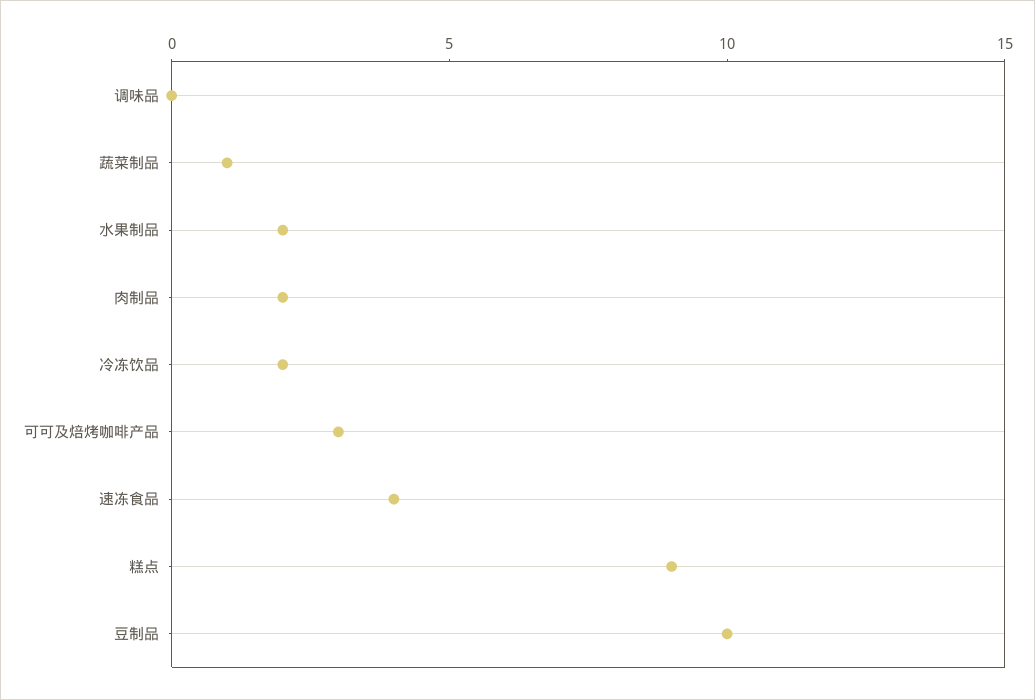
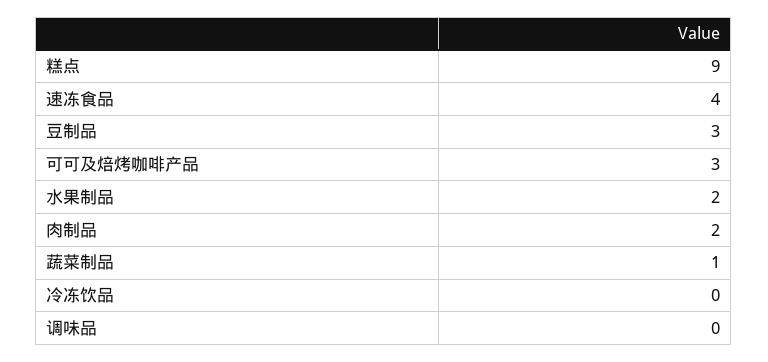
冷冻饮品: 2 -> 0
豆制品: 10 -> 3

